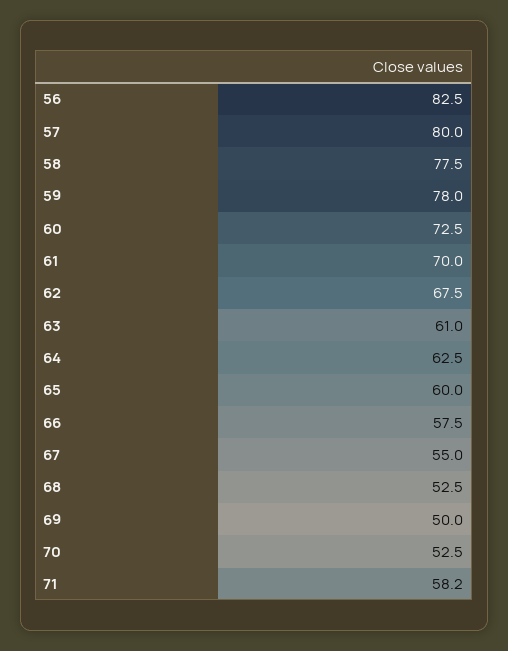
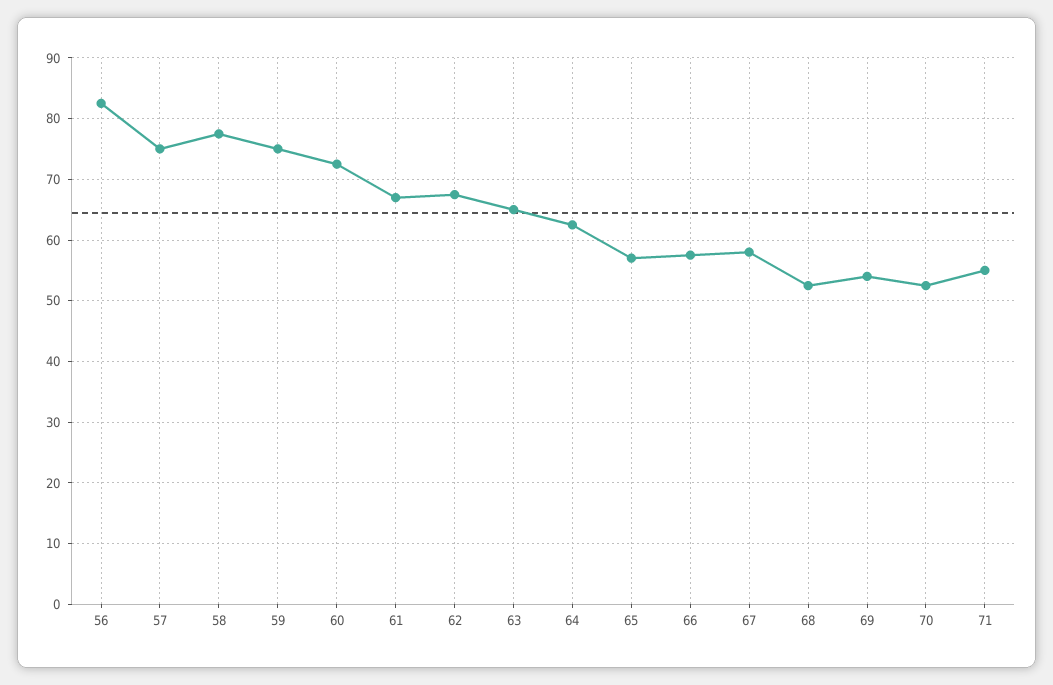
57: 80 -> 75
59: 78 -> 75
61: 70 -> 67
63: 61 -> 65
65: 60 -> 57
67: 55 -> 58
69: 50 -> 54
71: 58.2 -> 55

